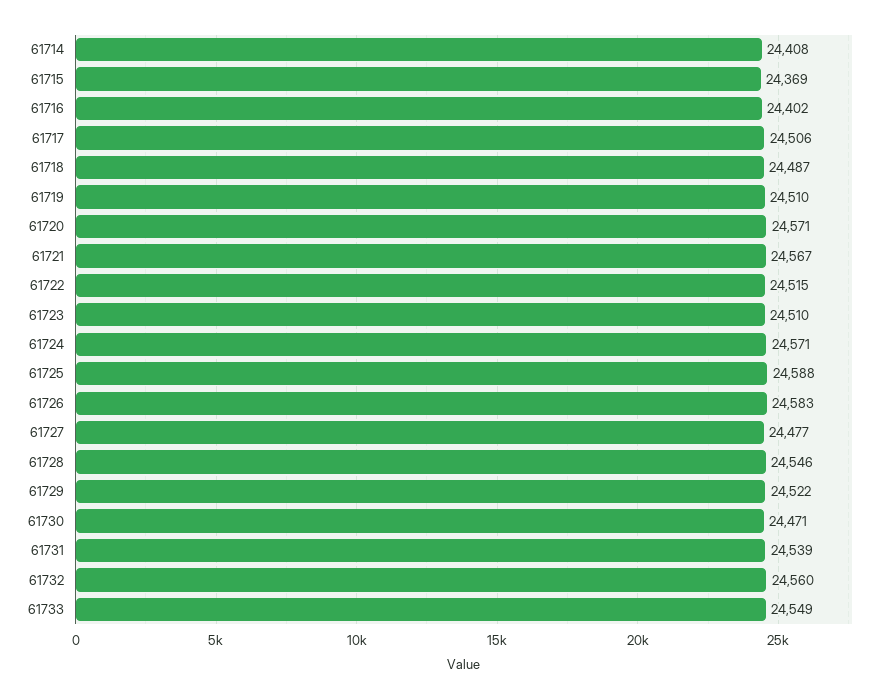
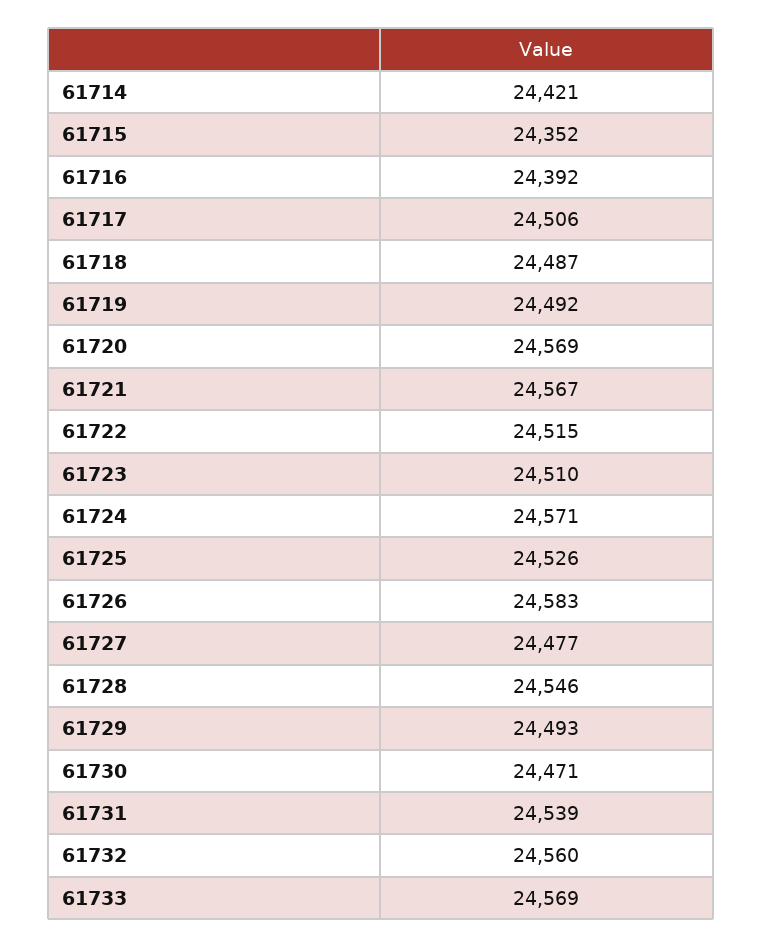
61714: 24408 -> 24421
61715: 24369 -> 24352
61716: 24402 -> 24392
61719: 24510 -> 24492
61720: 24571 -> 24569
61725: 24588 -> 24526
61729: 24522 -> 24493
61733: 24549 -> 24569

